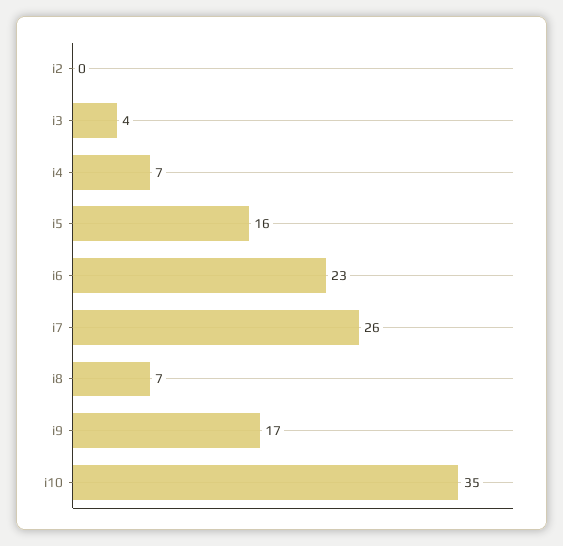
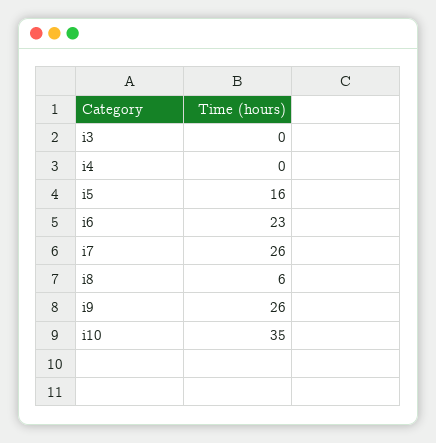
i2: 0 -> none
i3: 4 -> 0
i4: 7 -> 0
i8: 7 -> 6
i9: 17 -> 26

